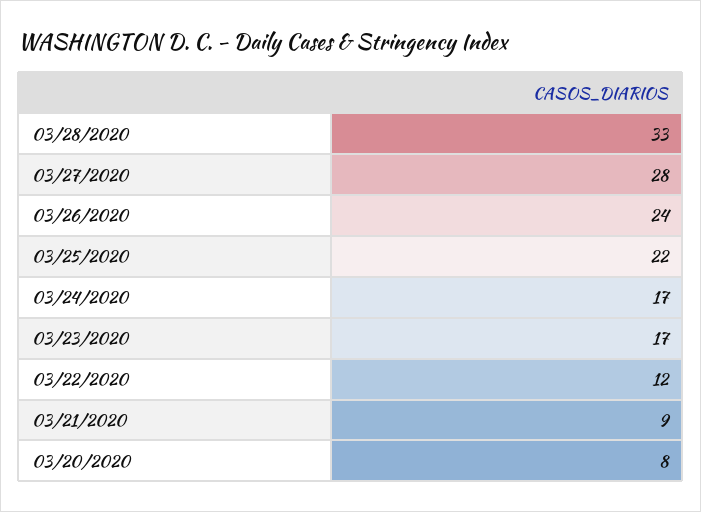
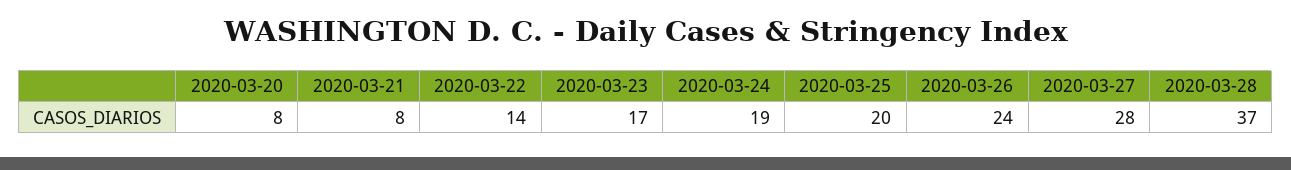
03/28/2020: 33 -> 37
03/25/2020: 22 -> 20
03/24/2020: 17 -> 19
03/22/2020: 12 -> 14
03/21/2020: 9 -> 8

